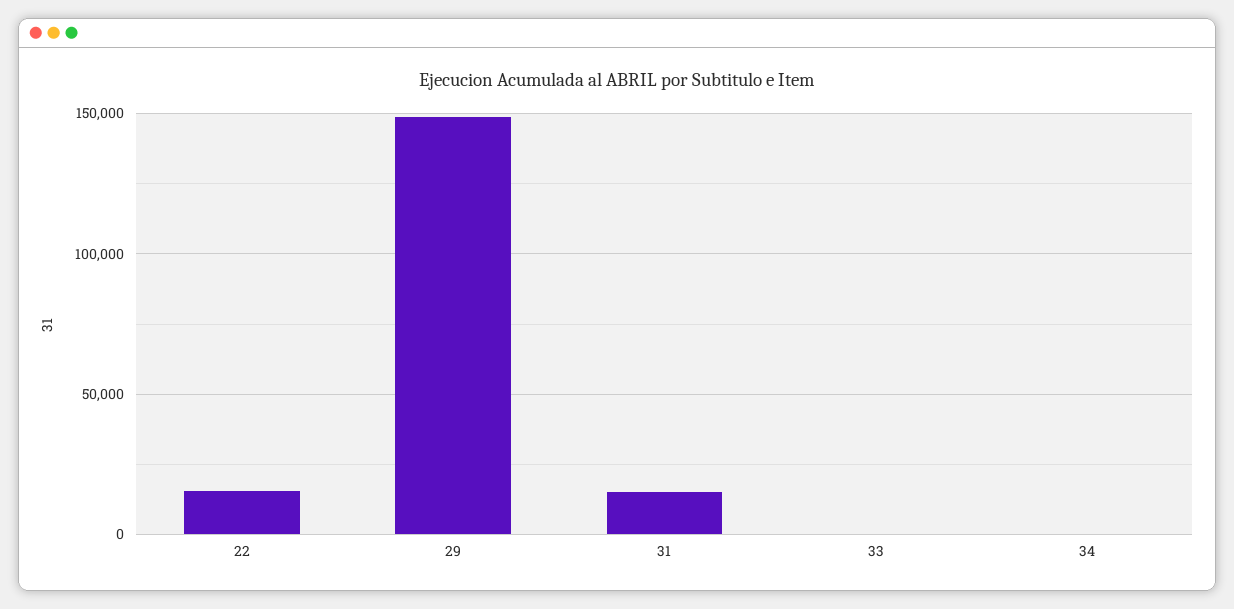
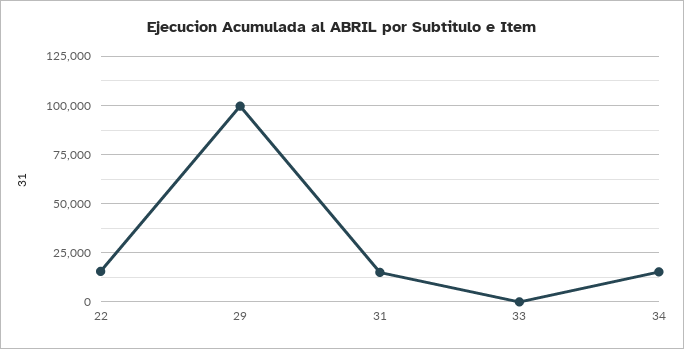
29: 150000 -> 100000
34: 0 -> 15000

